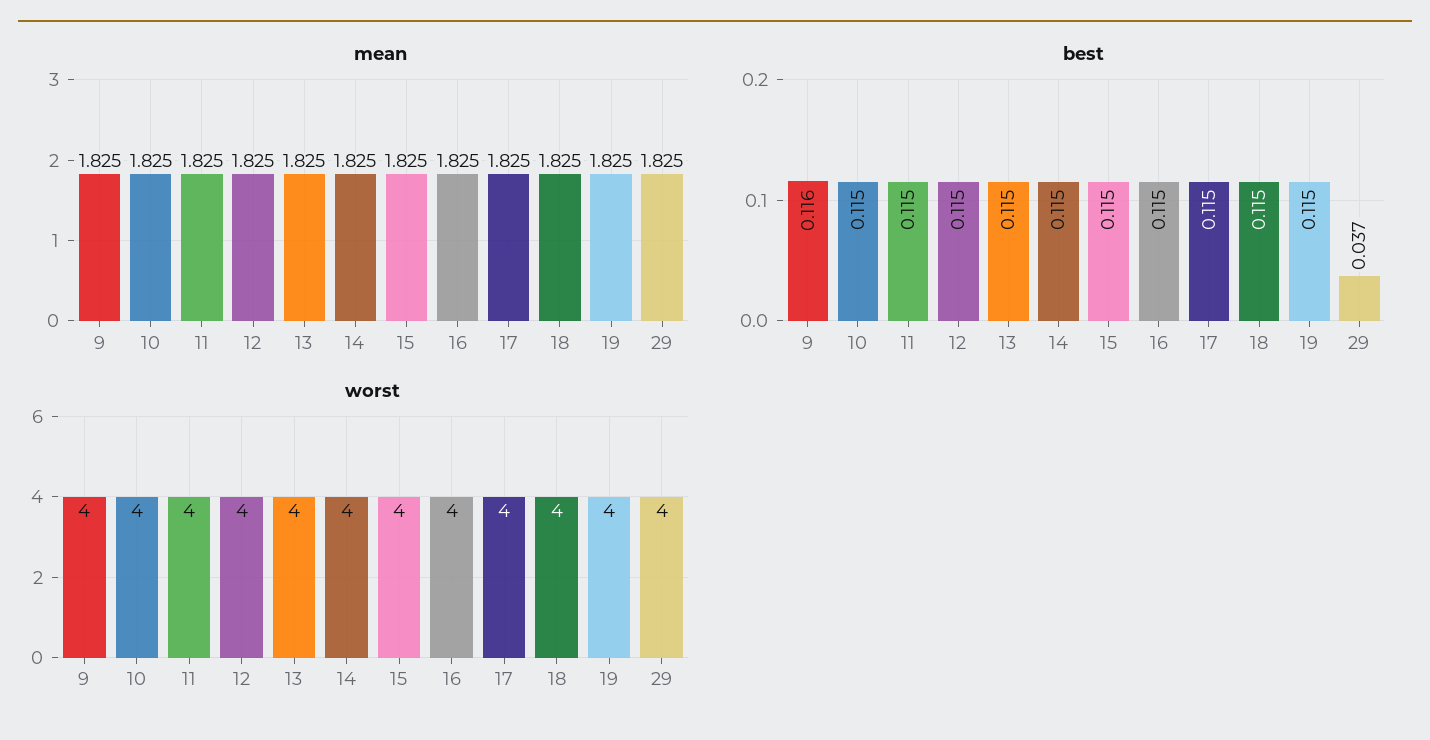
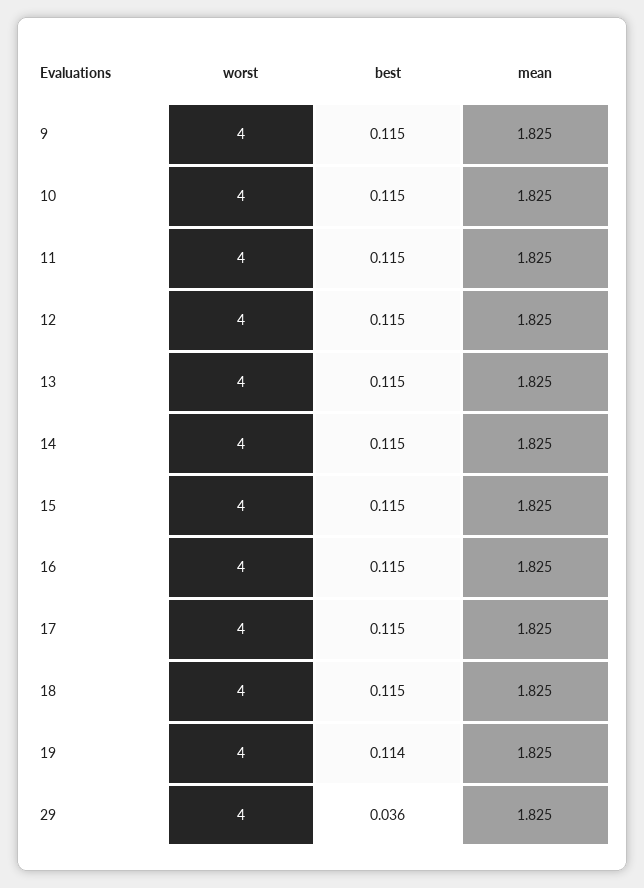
best, 9: 0.116 -> 0.115
best, 19: 0.115 -> 0.114
best, 29: 0.037 -> 0.036

